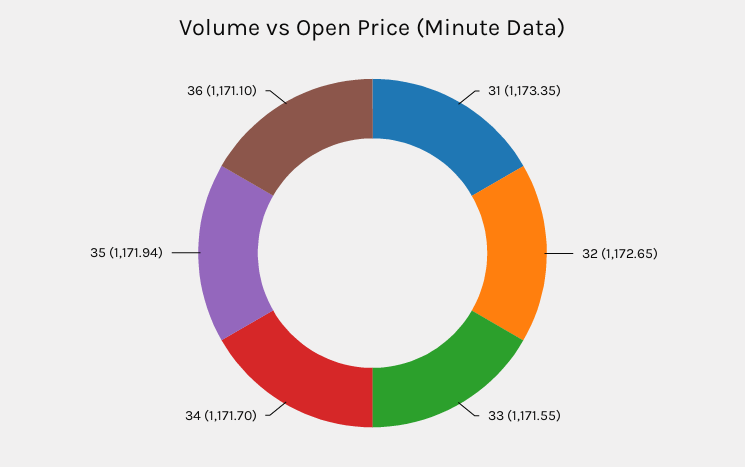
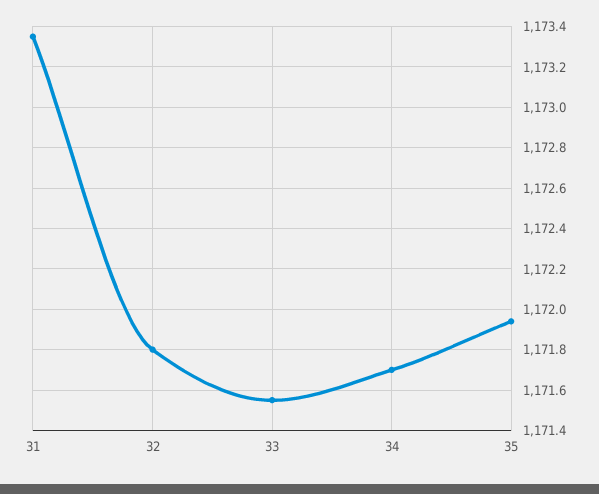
32: 1172.65 -> 1171.8
36: 1171.1 -> none

